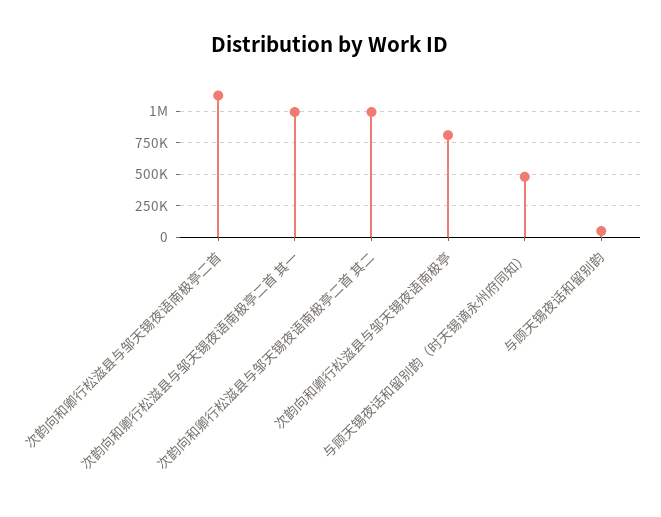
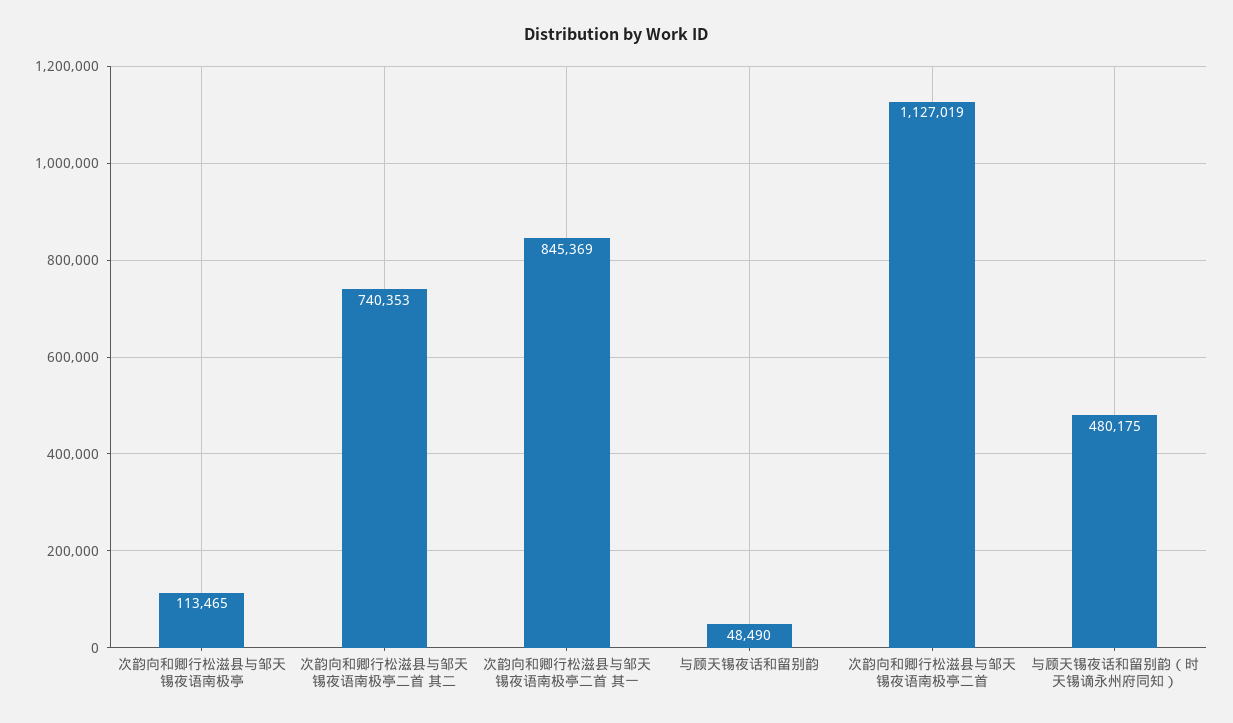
次韵向和卿行松滋县与邹天锡夜语南极亭二首 其一: 1000000 -> 845369
次韵向和卿行松滋县与邹天锡夜语南极亭二首 其二: 1000000 -> 740353
次韵向和卿行松滋县与邹天锡夜语南极亭: 800000 -> 113465

